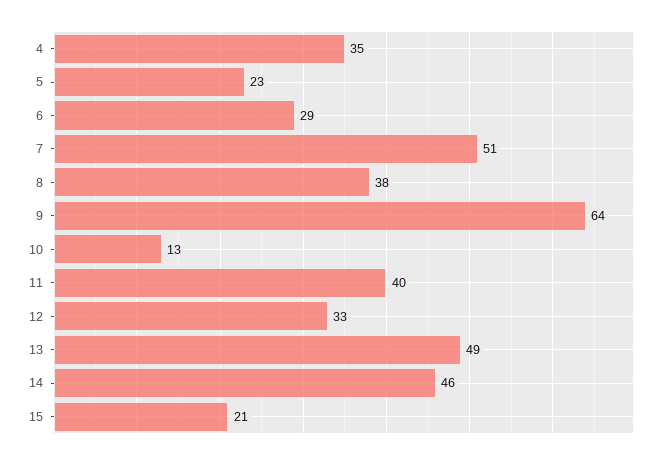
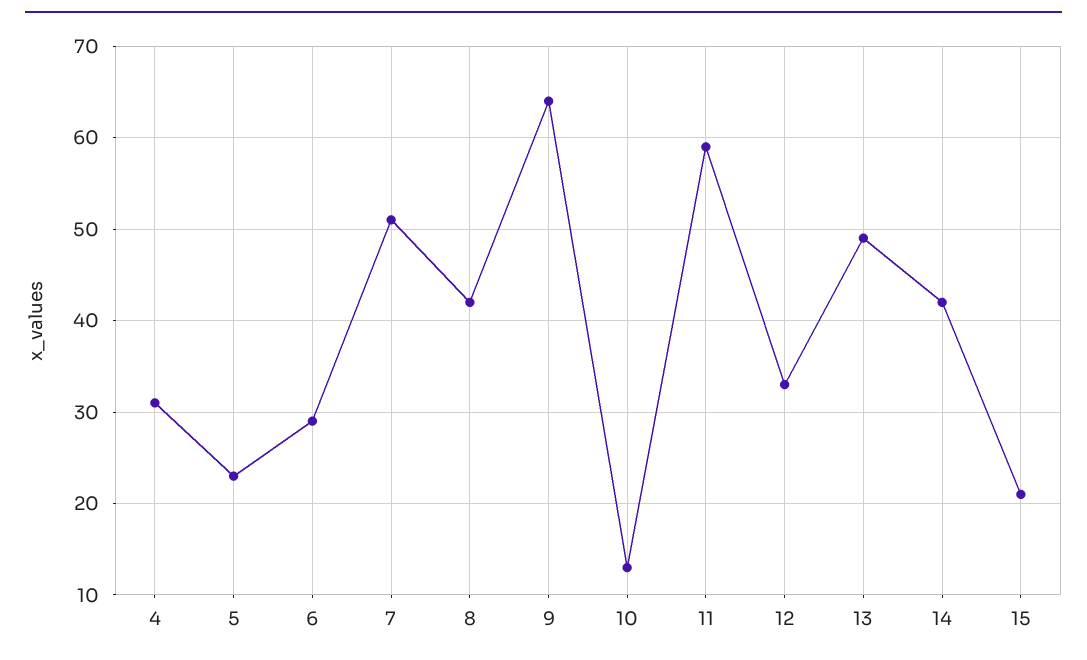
4: 35 -> 31
8: 38 -> 42
11: 40 -> 59
14: 46 -> 42

